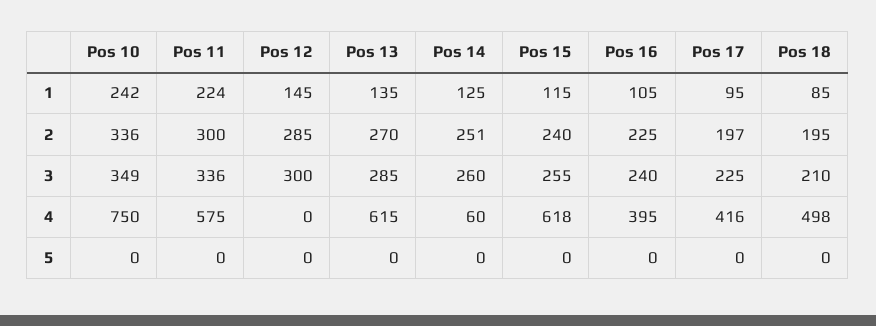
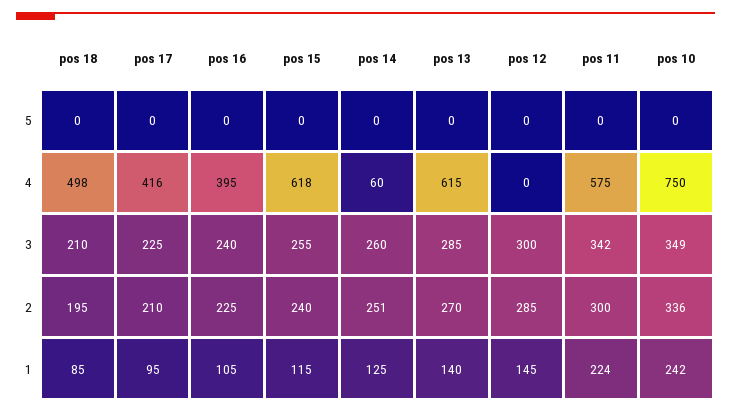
Pos 13, 1: 135 -> 140
Pos 17, 2: 197 -> 210
Pos 11, 3: 336 -> 342

